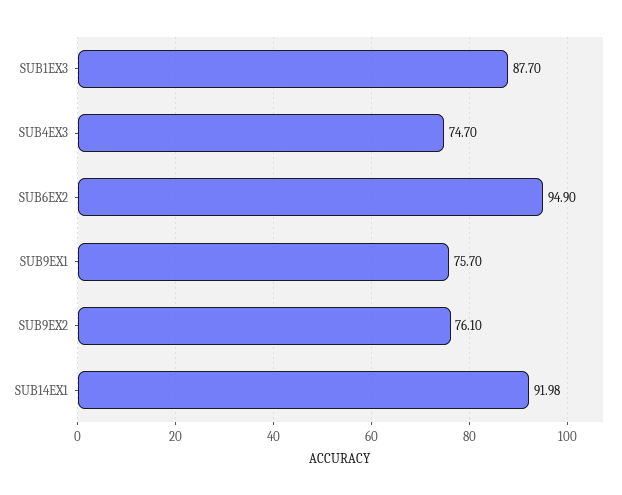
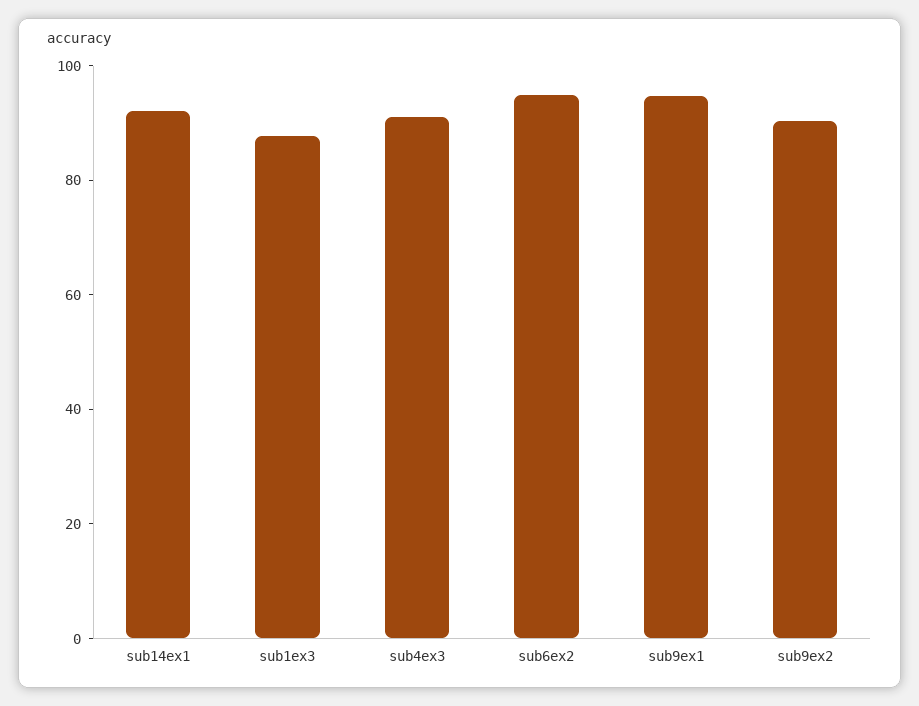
SUB4EX3: 74.7 -> 90
SUB9EX1: 75.7 -> 95
SUB9EX2: 76.1 -> 90

